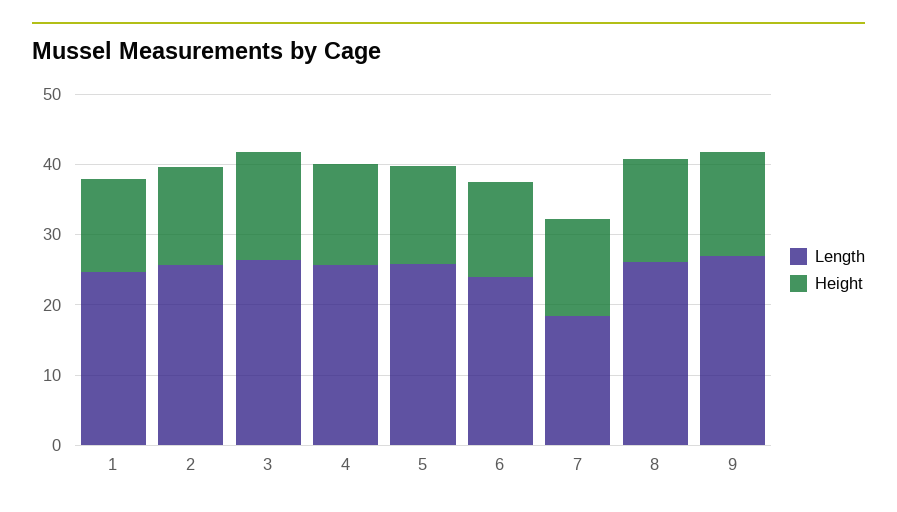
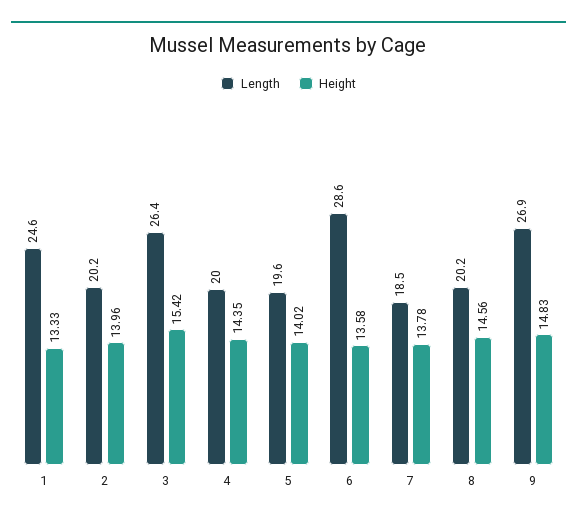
Length, 2: 26 -> 20.2
Length, 4: 26 -> 20
Length, 5: 26 -> 19.6
Length, 6: 24 -> 28.6
Length, 8: 26 -> 20.2

